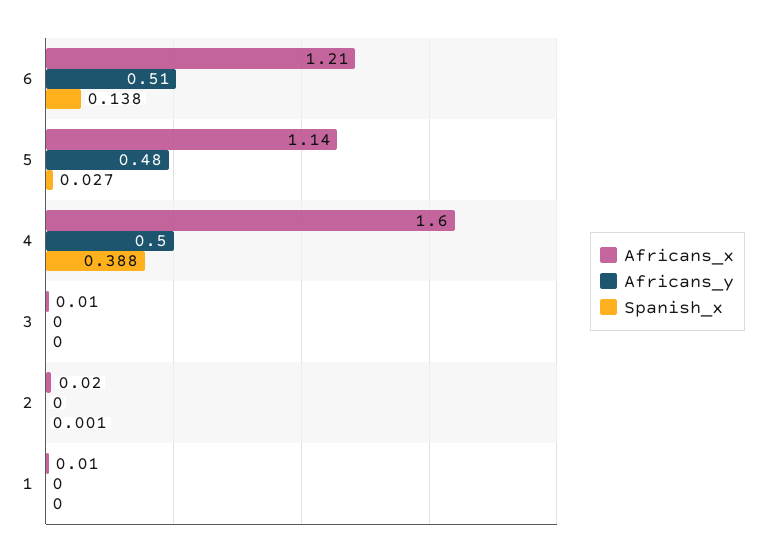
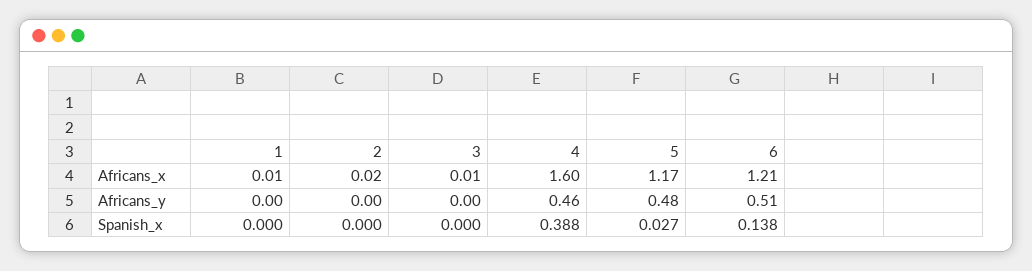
Africans_x, 5: 1.14 -> 1.17
Africans_y, 4: 0.5 -> 0.46
Spanish_x, 2: 0.001 -> 0

